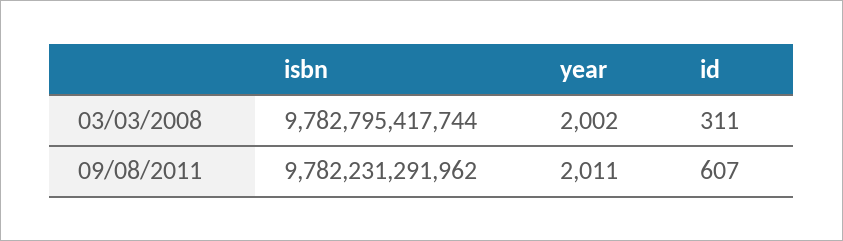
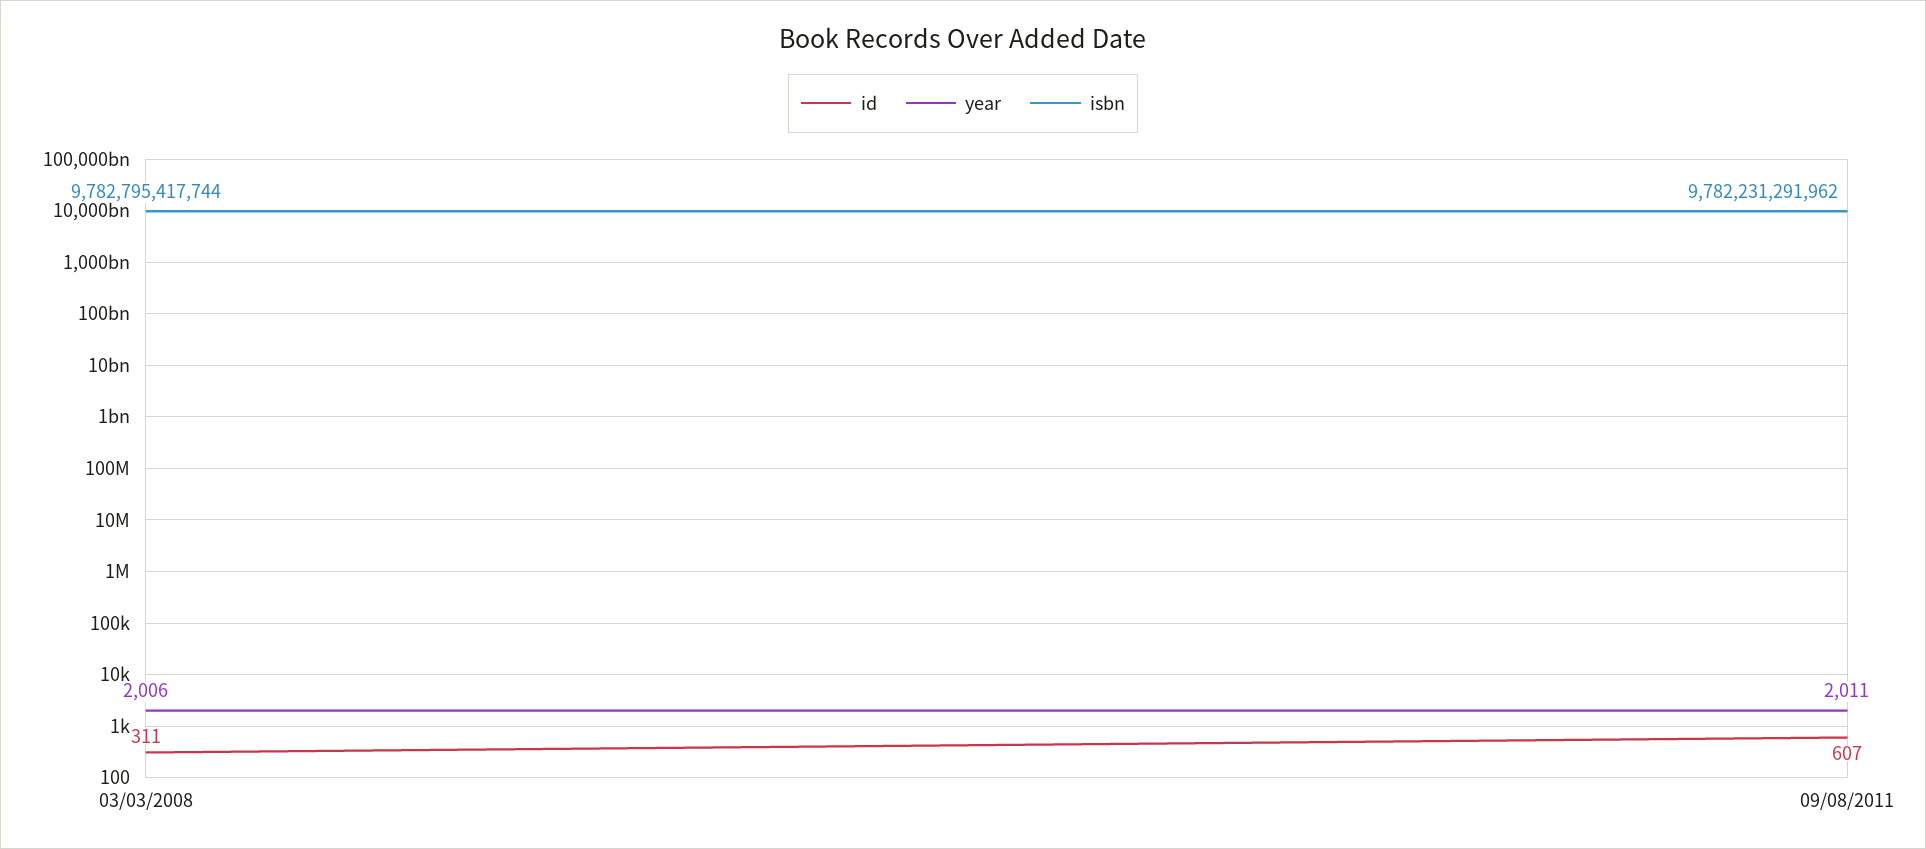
year, 03/03/2008: 2002 -> 2006

